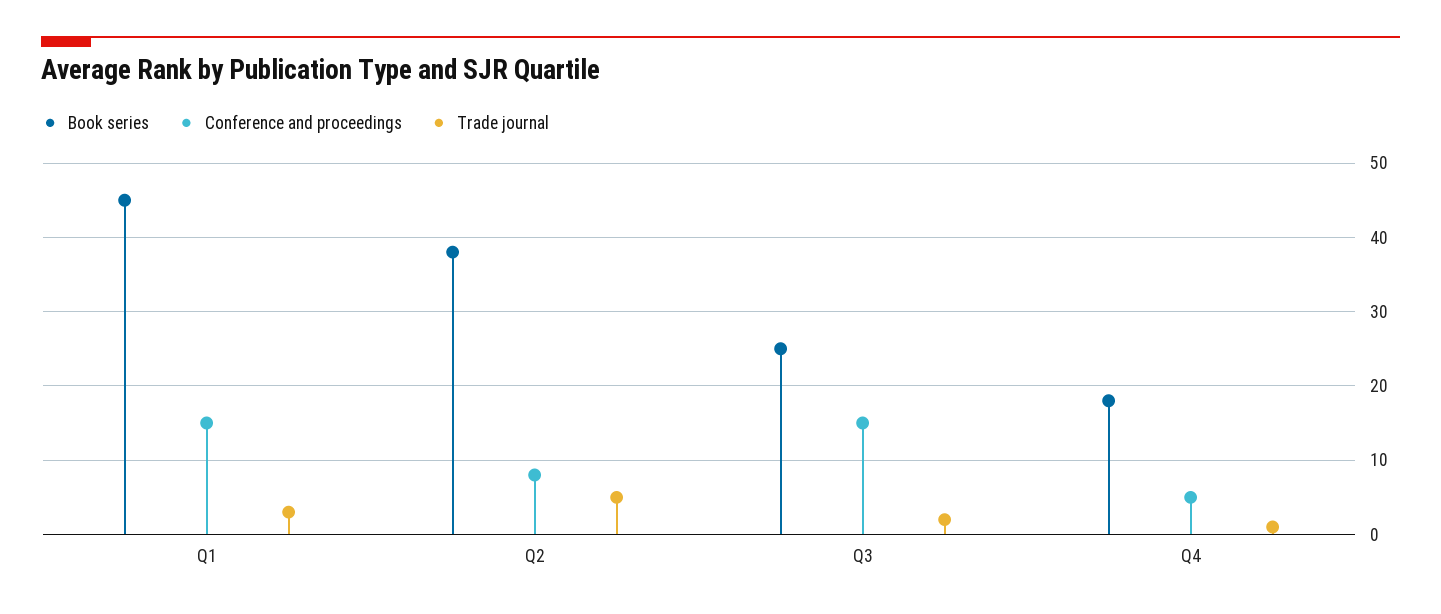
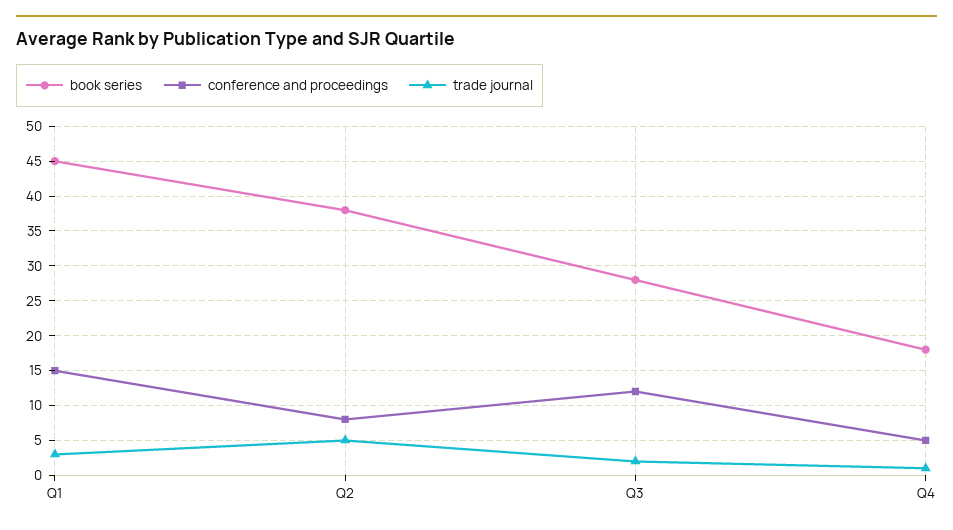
Book series, Q3: 25 -> 28
Conference and proceedings, Q3: 15 -> 12

